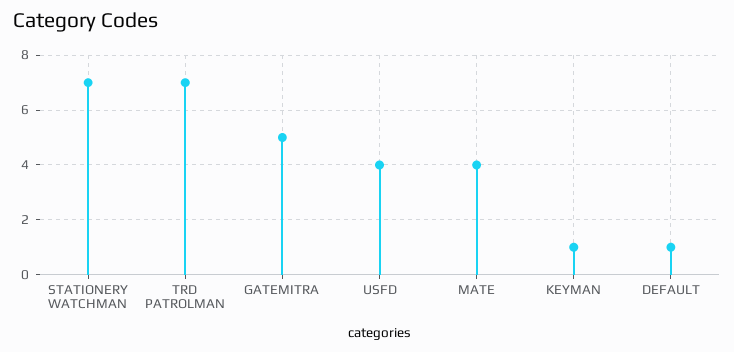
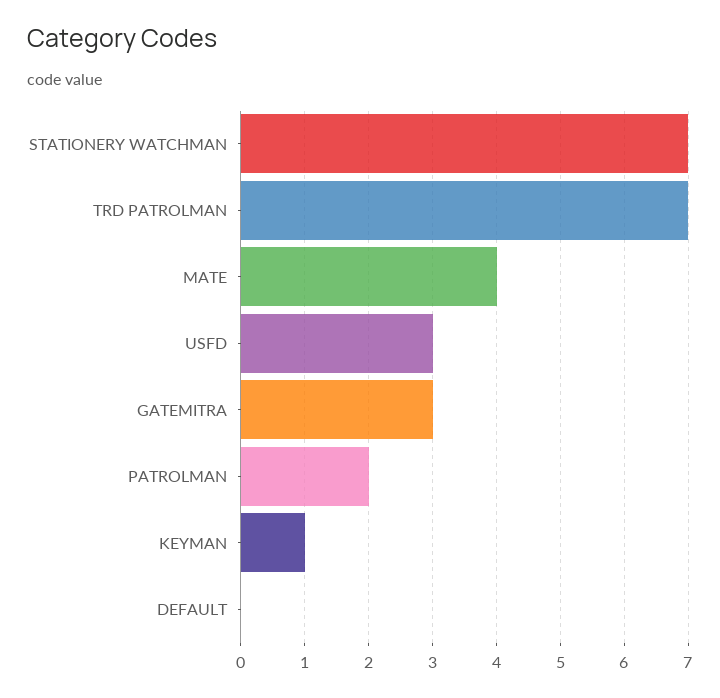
GATEMITRA: 5 -> 3
USFD: 4 -> 3
DEFAULT: 1 -> 0
PATROLMAN: none -> 2

